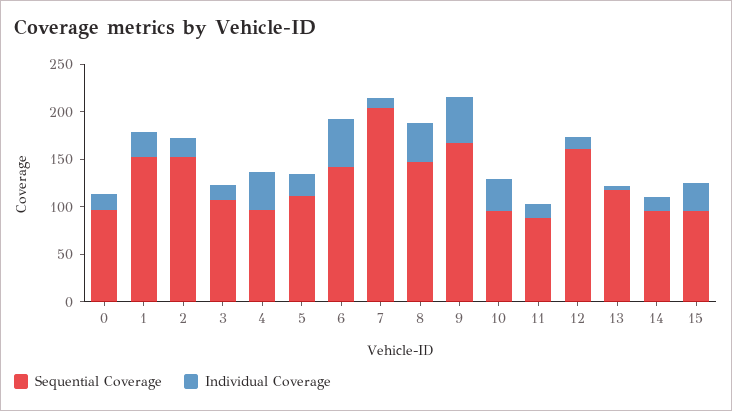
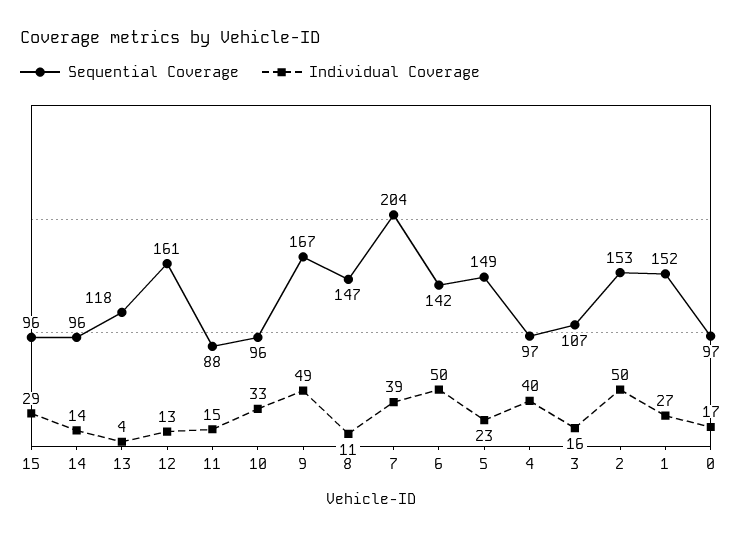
Individual Coverage, 2: 20 -> 50
Sequential Coverage, 5: 110 -> 149
Individual Coverage, 7: 10 -> 39
Individual Coverage, 8: 40 -> 11

